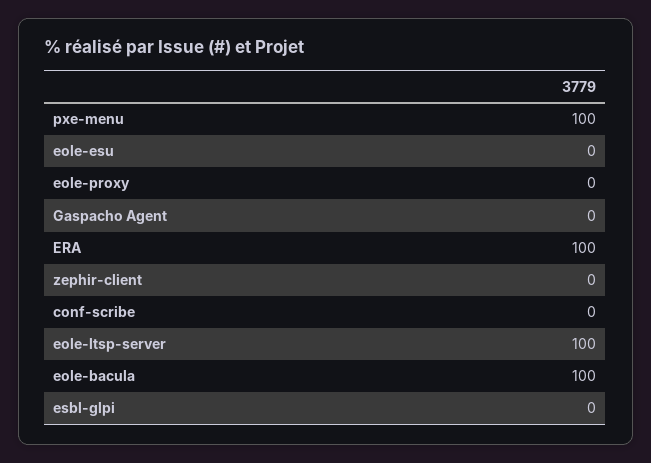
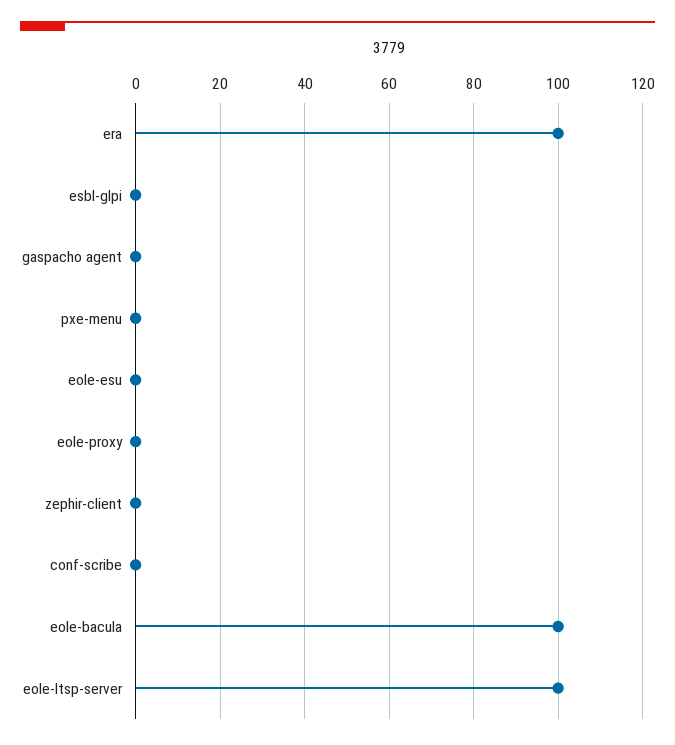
pxe-menu: 100 -> 0

